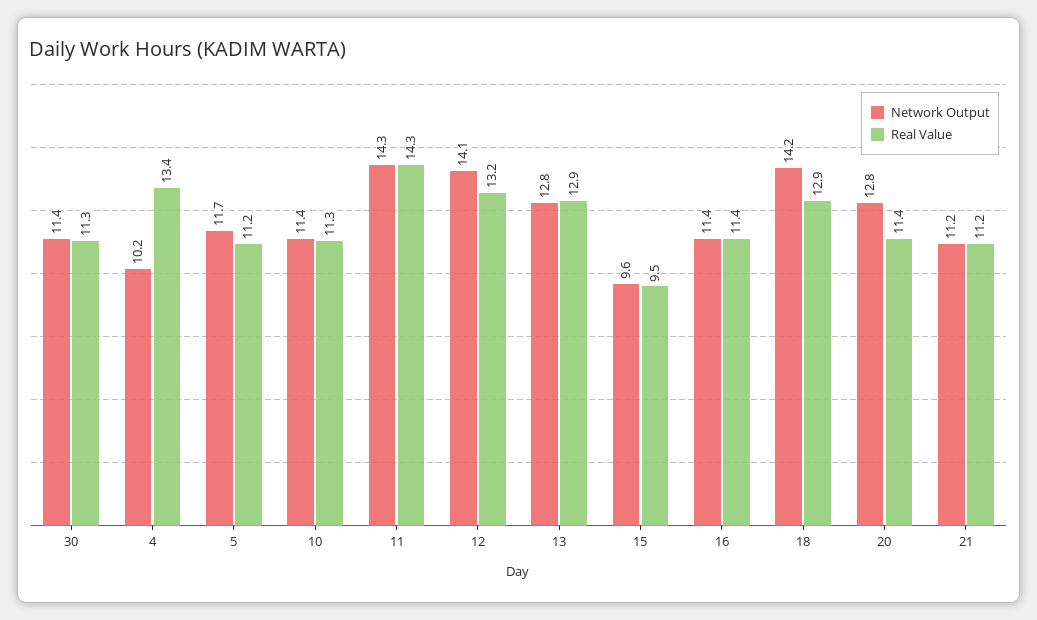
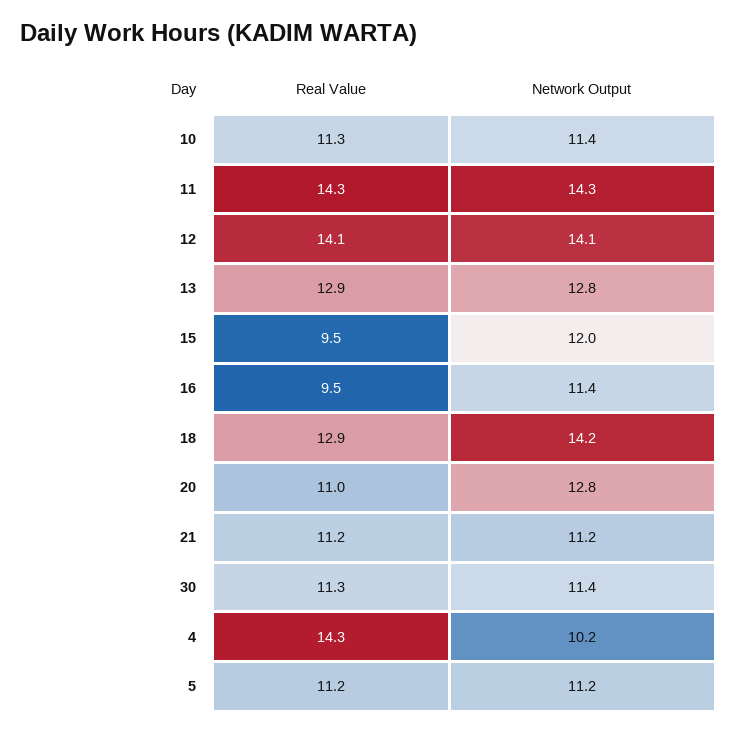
Real Value, 4: 13.4 -> 14.3
Network Output, 5: 11.7 -> 11.2
Real Value, 12: 13.2 -> 14.1
Network Output, 15: 9.6 -> 12
Real Value, 16: 11.4 -> 9.5
Real Value, 20: 11.4 -> 11

